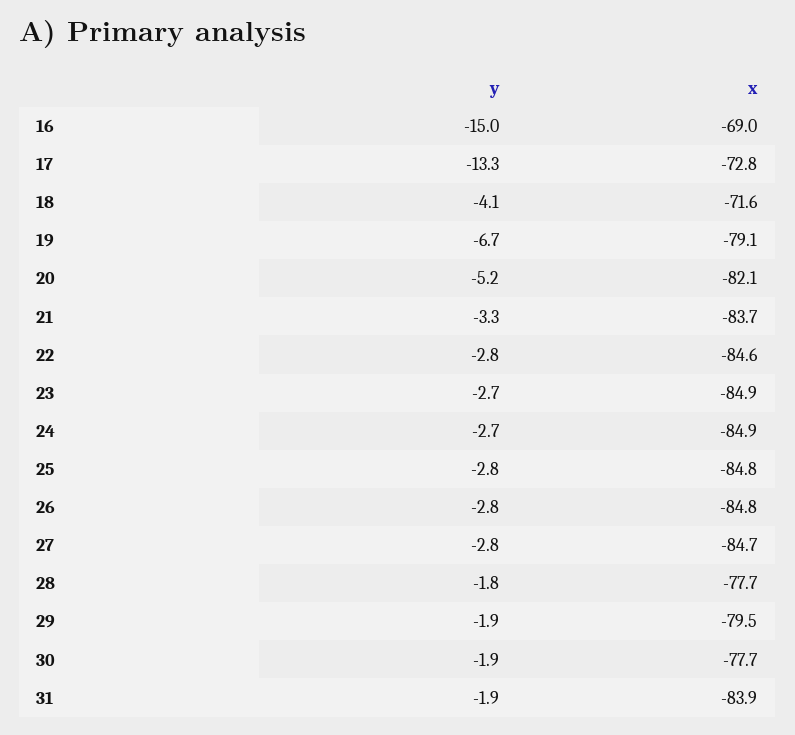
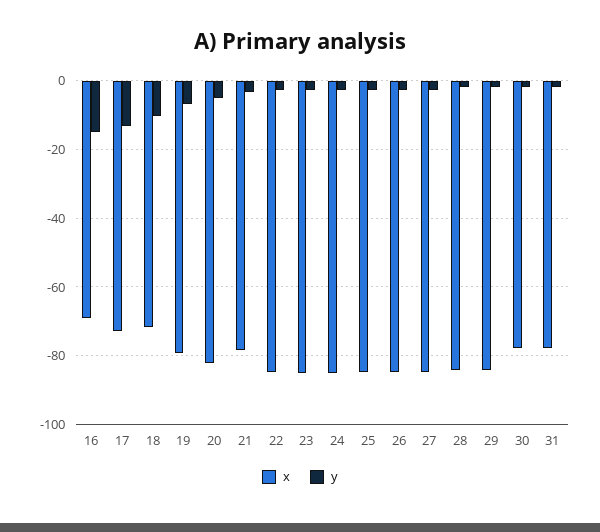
y, 18: -4.1 -> -10
x, 21: -83.7 -> -78
x, 28: -77.7 -> -84
x, 29: -79.5 -> -84
x, 31: -83.9 -> -78

